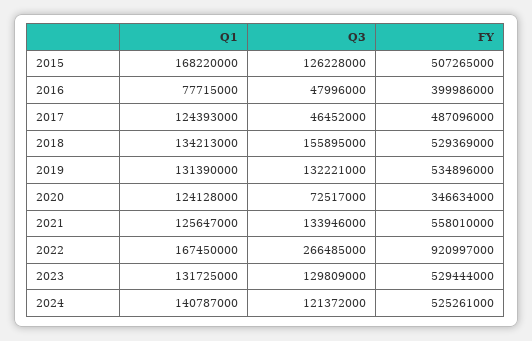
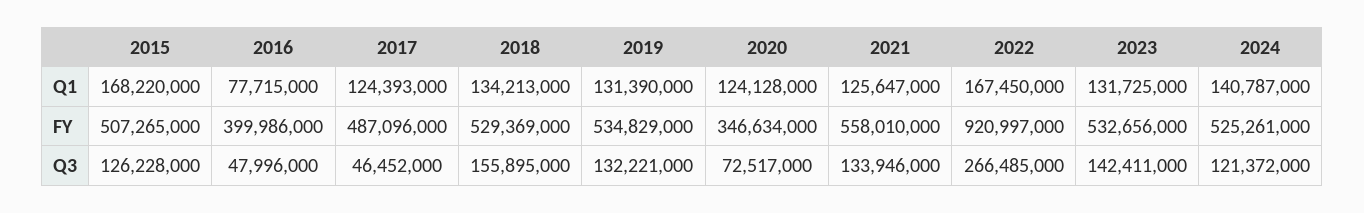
FY, 2019: 534896000 -> 534829000
Q3, 2023: 129809000 -> 142411000
FY, 2023: 529444000 -> 532656000

